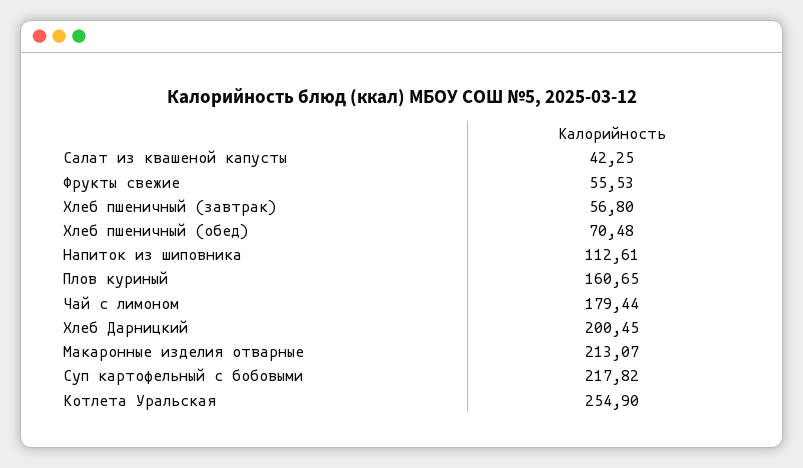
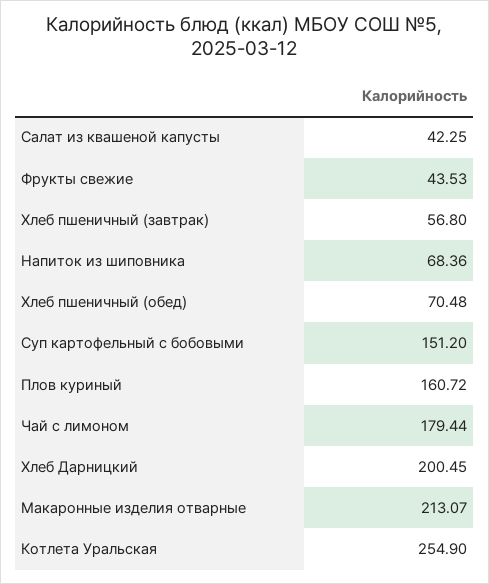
Фрукты свежие: 55.53 -> 43.53
Напиток из шиповника: 112.61 -> 68.36
Плов куриный: 160.65 -> 160.72
Суп картофельный с бобовыми: 217.82 -> 151.2

